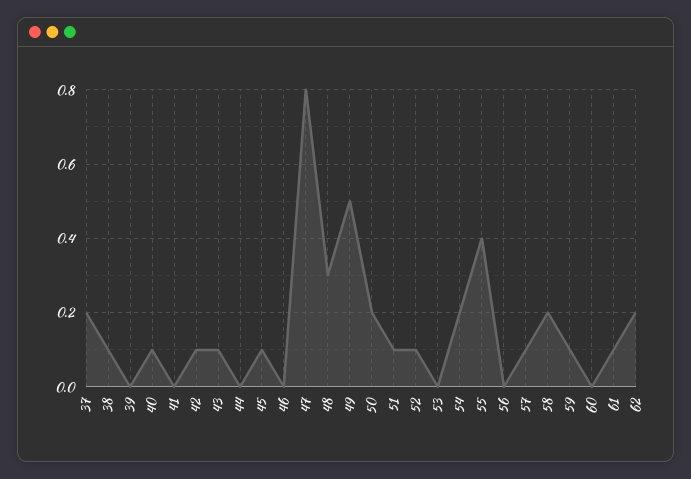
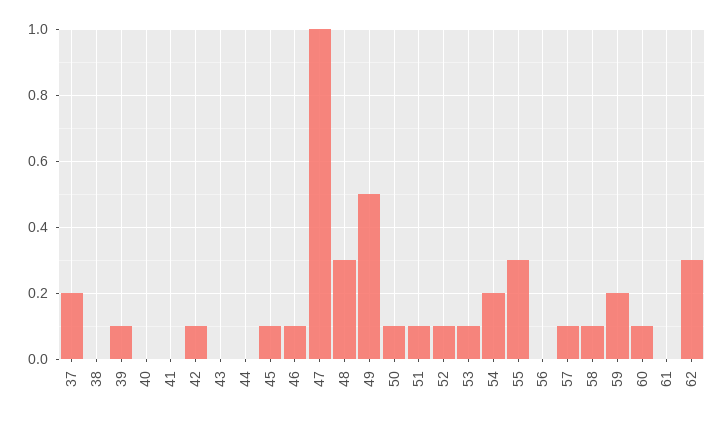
38: 0.1 -> 0
39: 0 -> 0.1
40: 0.1 -> 0
43: 0.1 -> 0
46: 0 -> 0.1
47: 0.8 -> 1
50: 0.2 -> 0.1
53: 0 -> 0.1
55: 0.4 -> 0.3
58: 0.2 -> 0.1
59: 0.1 -> 0.2
60: 0 -> 0.1
61: 0.1 -> 0
62: 0.2 -> 0.3

